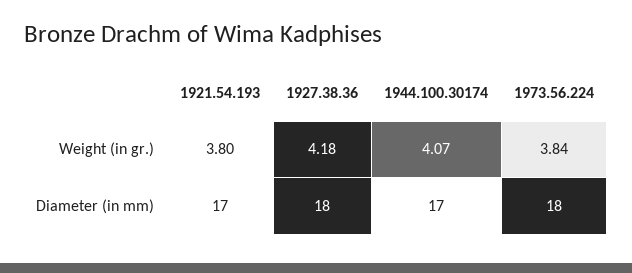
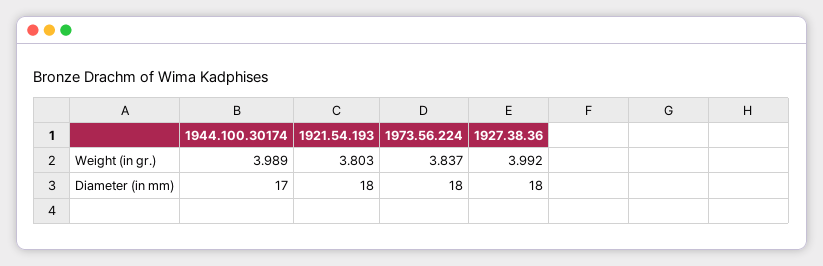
1927.38.36, Weight (in gr.): 4.18 -> 3.992
1944.100.30174, Weight (in gr.): 4.07 -> 3.989
1921.54.193, Diameter (in mm): 17 -> 18

